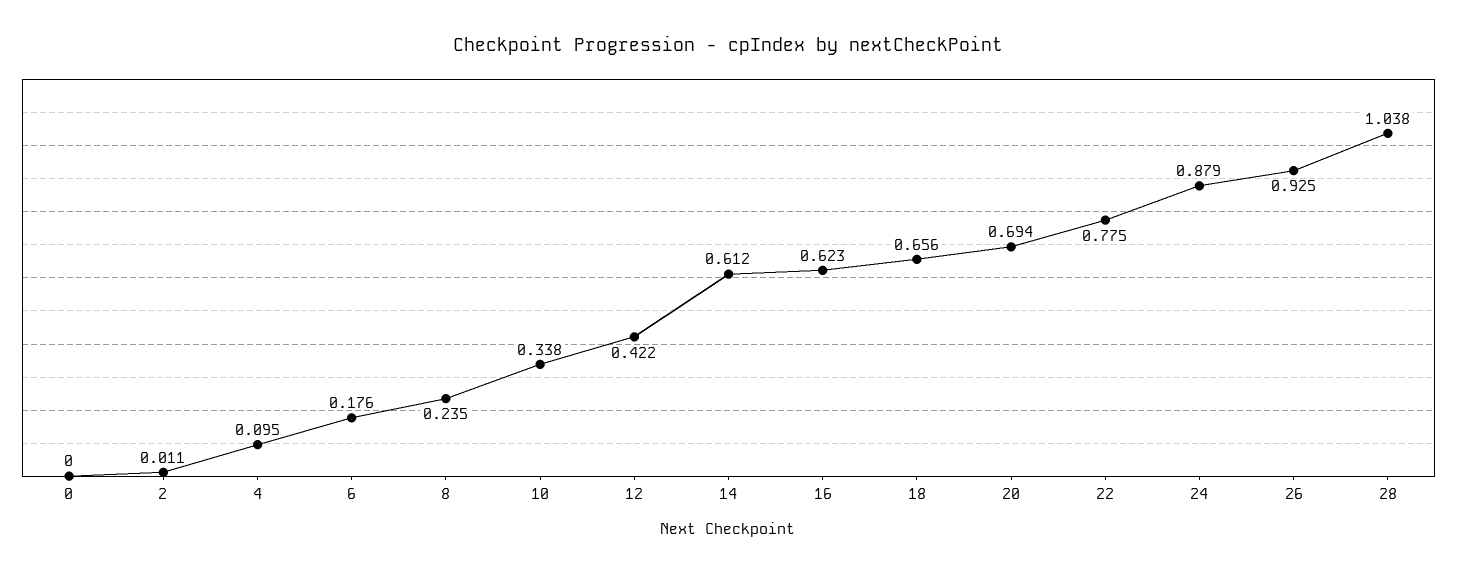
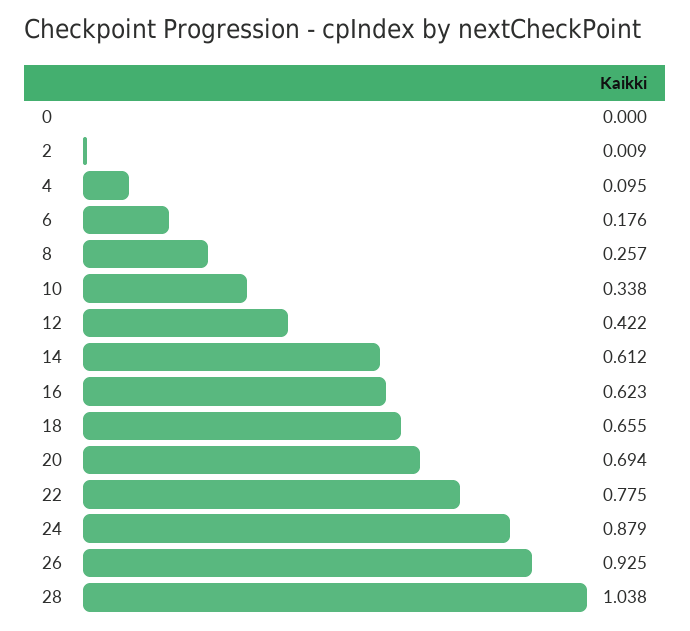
2: 0.011 -> 0.009
8: 0.235 -> 0.257
18: 0.656 -> 0.655

